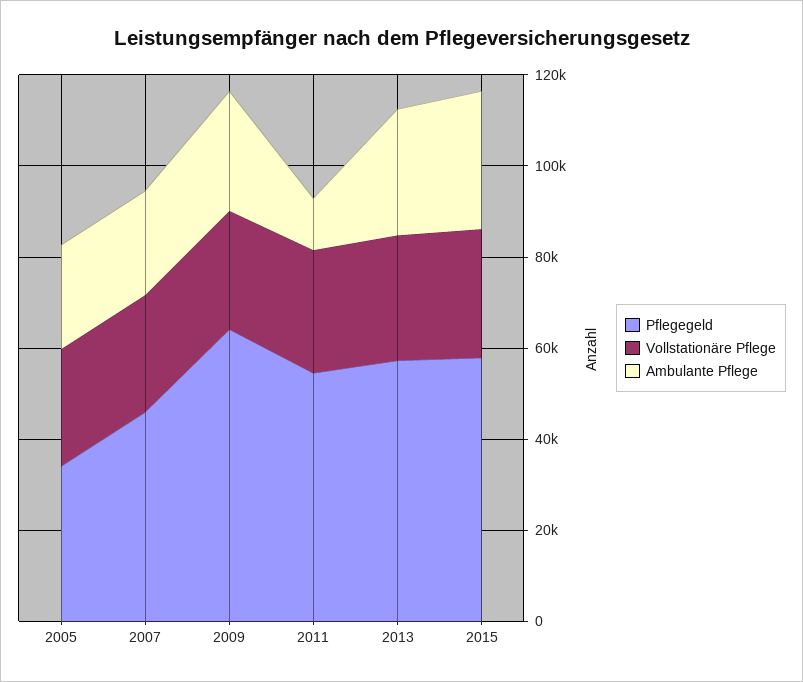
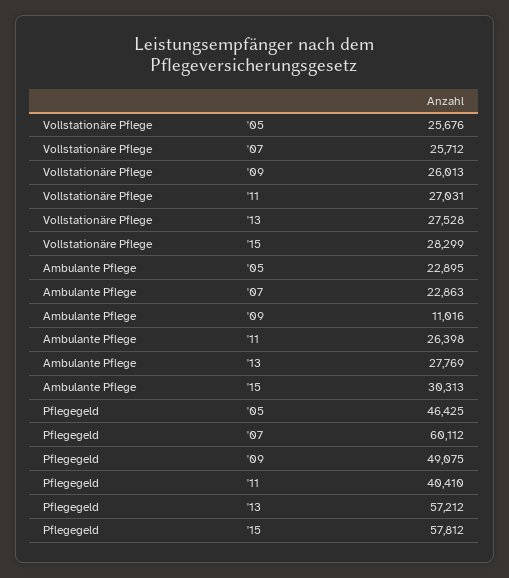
Pflegegeld, 2005: 35000 -> 46425
Pflegegeld, 2007: 45000 -> 60112
Pflegegeld, 2009: 65000 -> 49075
Ambulante Pflege, 2009: 25000 -> 11016
Pflegegeld, 2011: 55000 -> 40410
Ambulante Pflege, 2011: 10000 -> 26398

